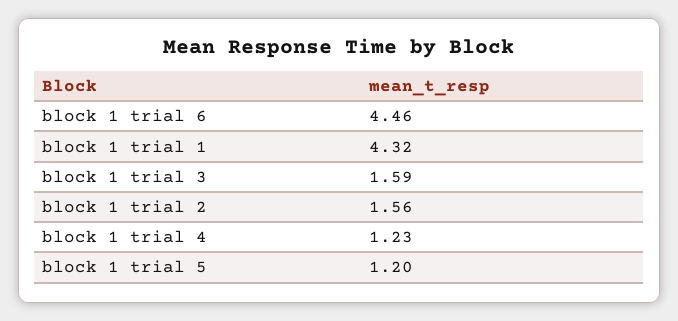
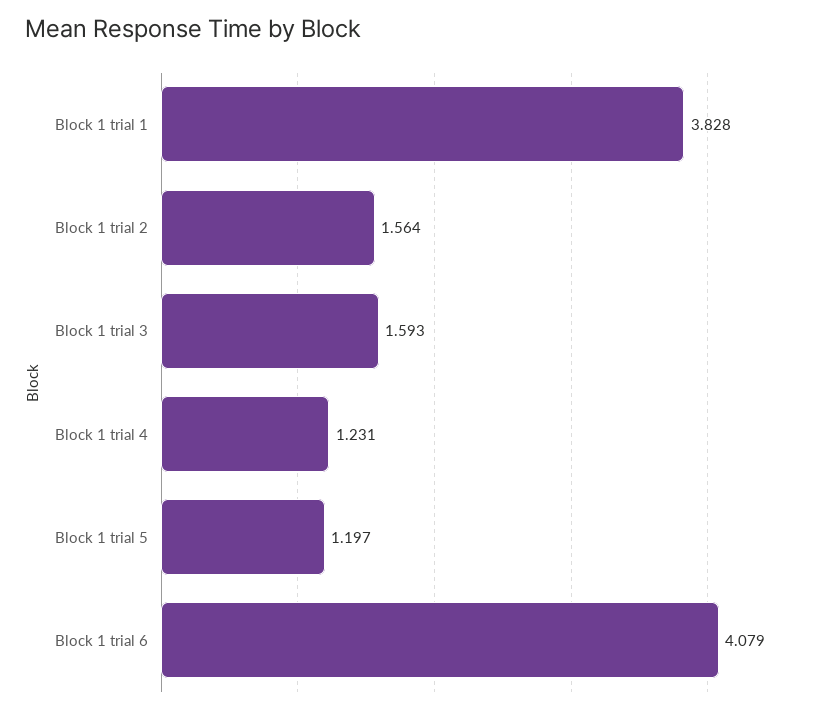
block 1 trial 6: 4.46 -> 4.079
block 1 trial 1: 4.32 -> 3.828

